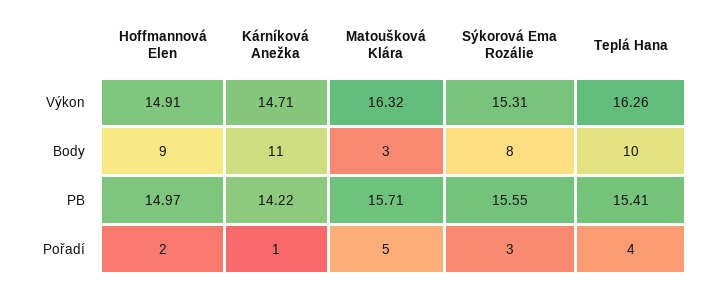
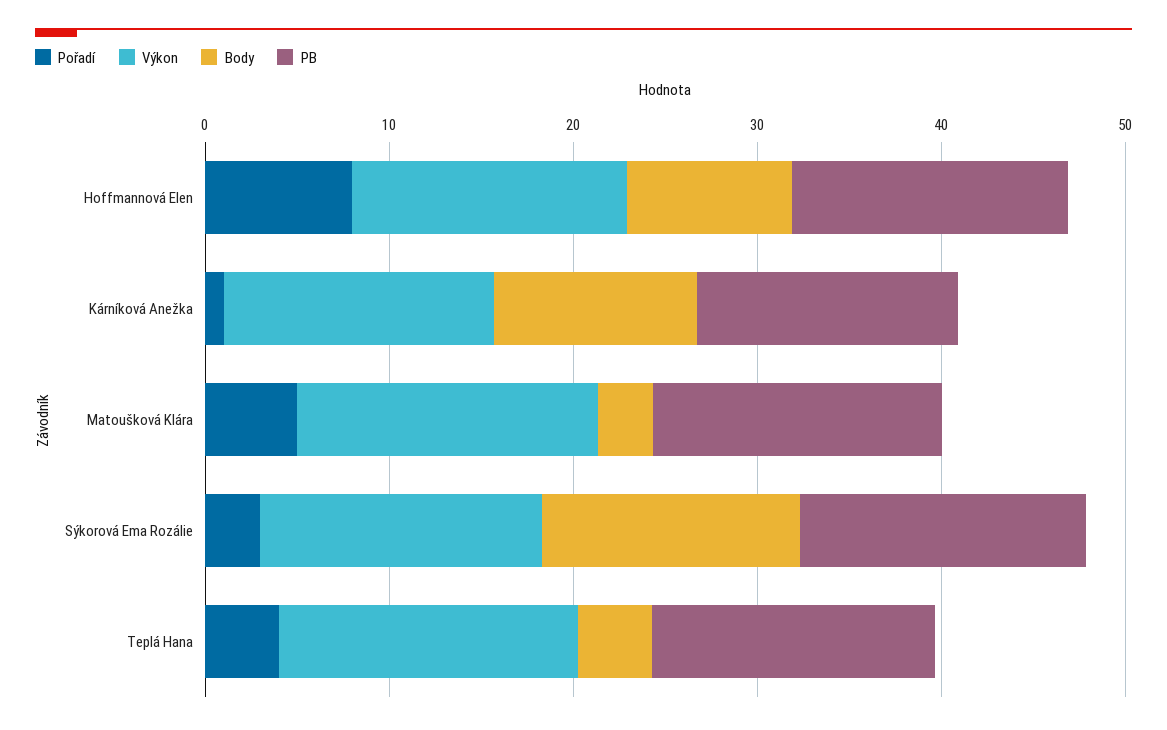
Body, Sýkorová Ema Rozálie: 8 -> 14
Body, Teplá Hana: 10 -> 4
Pořadí, Hoffmannová Elen: 2 -> 8

